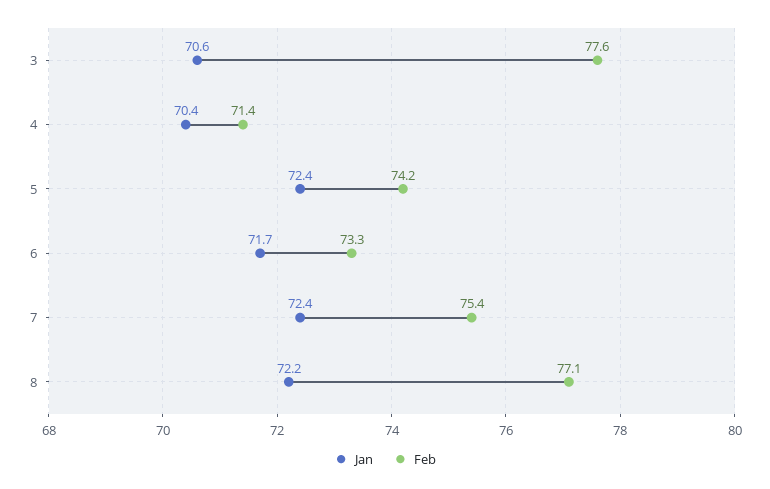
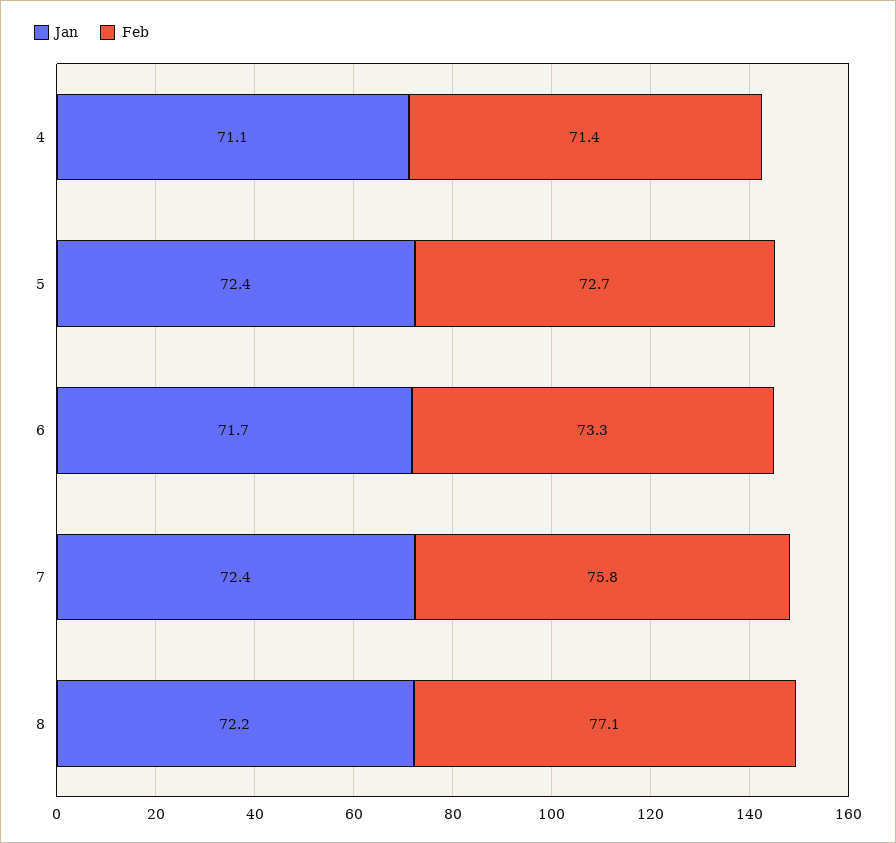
Jan, 3: 70.6 -> none
Feb, 3: 77.6 -> none
Jan, 4: 70.4 -> 71.1
Feb, 5: 74.2 -> 72.7
Feb, 7: 75.4 -> 75.8

